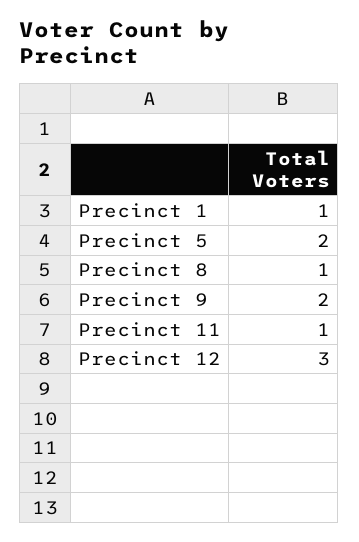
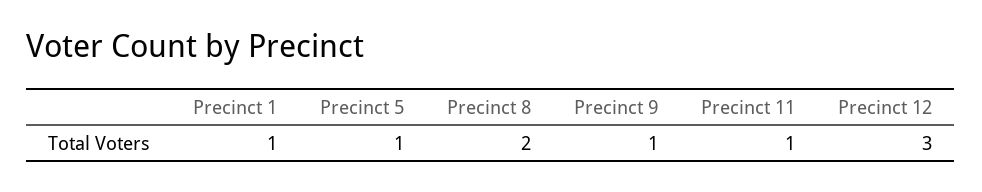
Precinct 5: 2 -> 1
Precinct 8: 1 -> 2
Precinct 9: 2 -> 1

